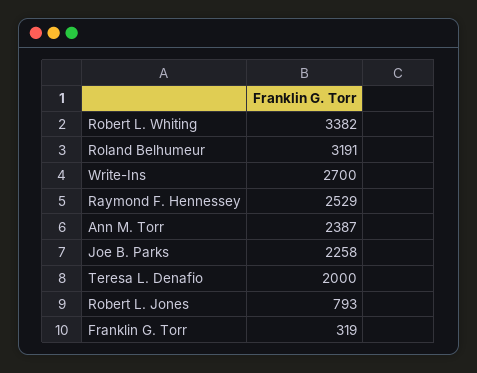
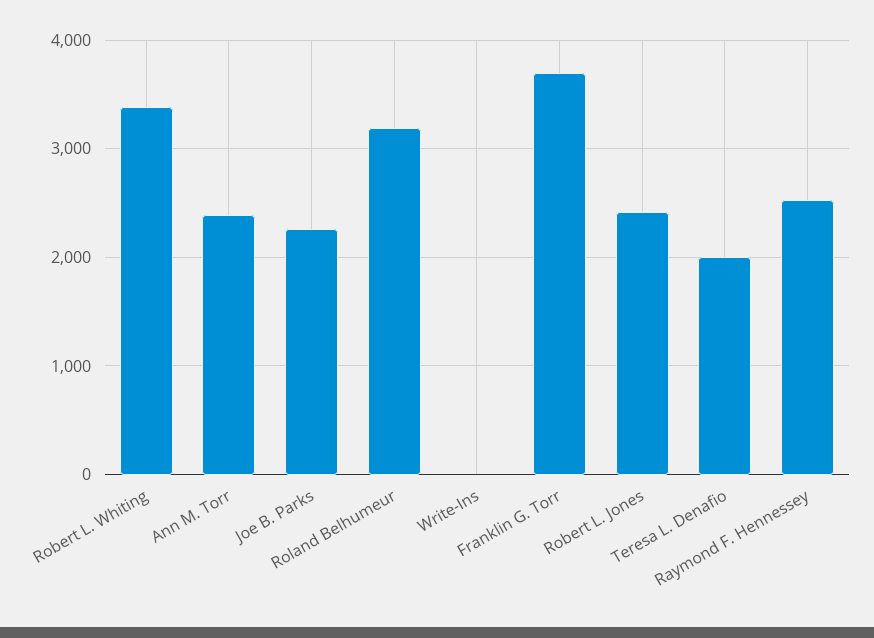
Write-Ins: 2700 -> 0
Robert L. Jones: 793 -> 2400
Franklin G. Torr: 319 -> 3700

